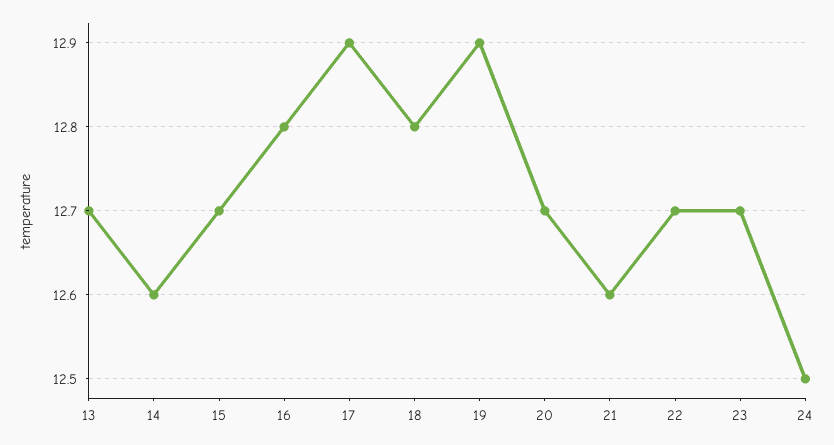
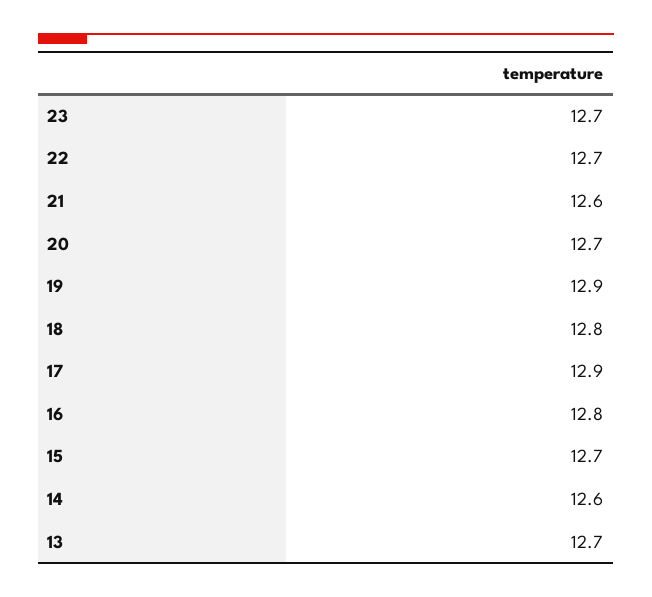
24: 12.5 -> none

